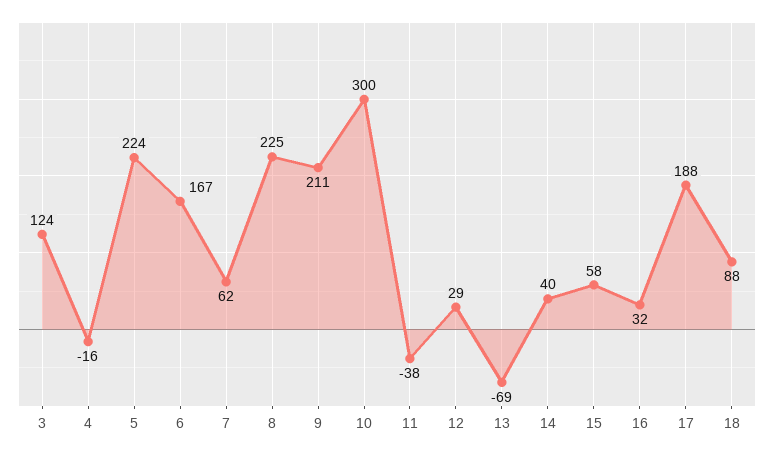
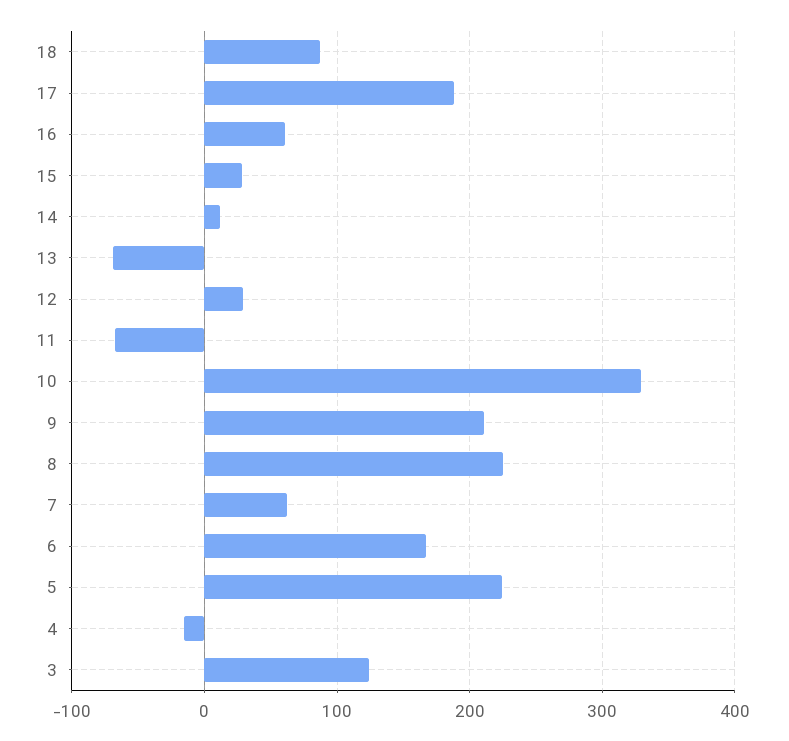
10: 300 -> 330
11: -38 -> -70
14: 40 -> 10
15: 58 -> 30
16: 32 -> 60

